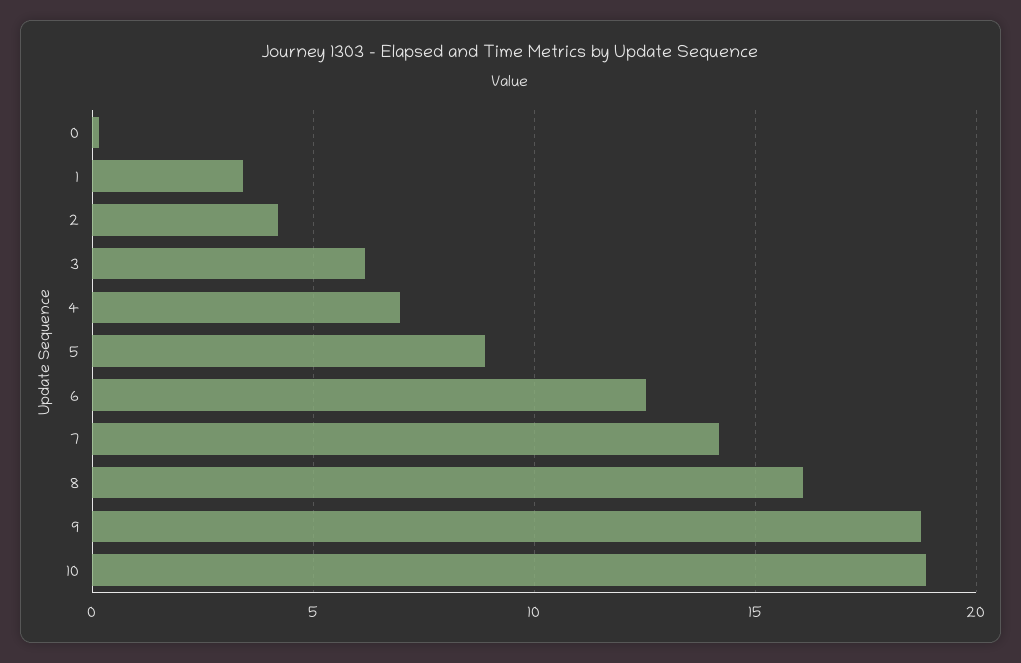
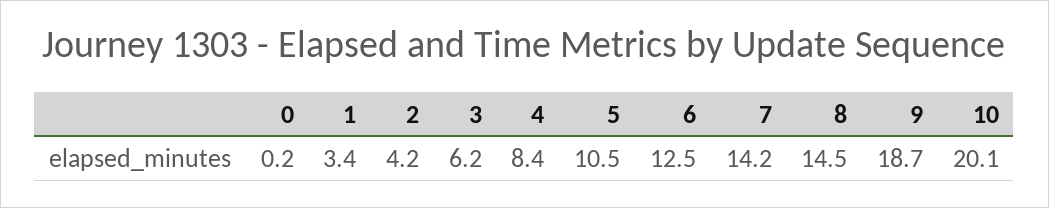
4: 7 -> 8.4
5: 9 -> 10.5
8: 16 -> 14.5
10: 19 -> 20.1

